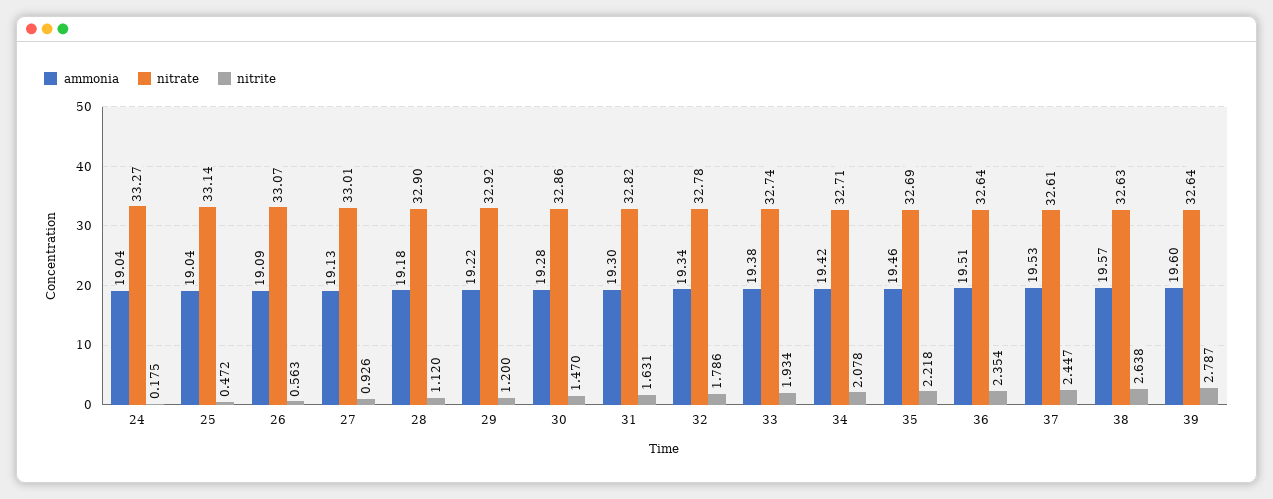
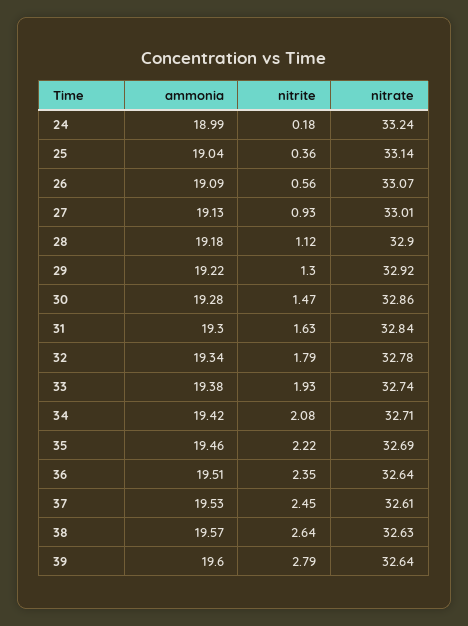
ammonia, 24: 19.04 -> 18.99
nitrate, 24: 33.27 -> 33.24
nitrite, 25: 0.472 -> 0.36
nitrite, 29: 1.2 -> 1.3
nitrate, 31: 32.82 -> 32.84

